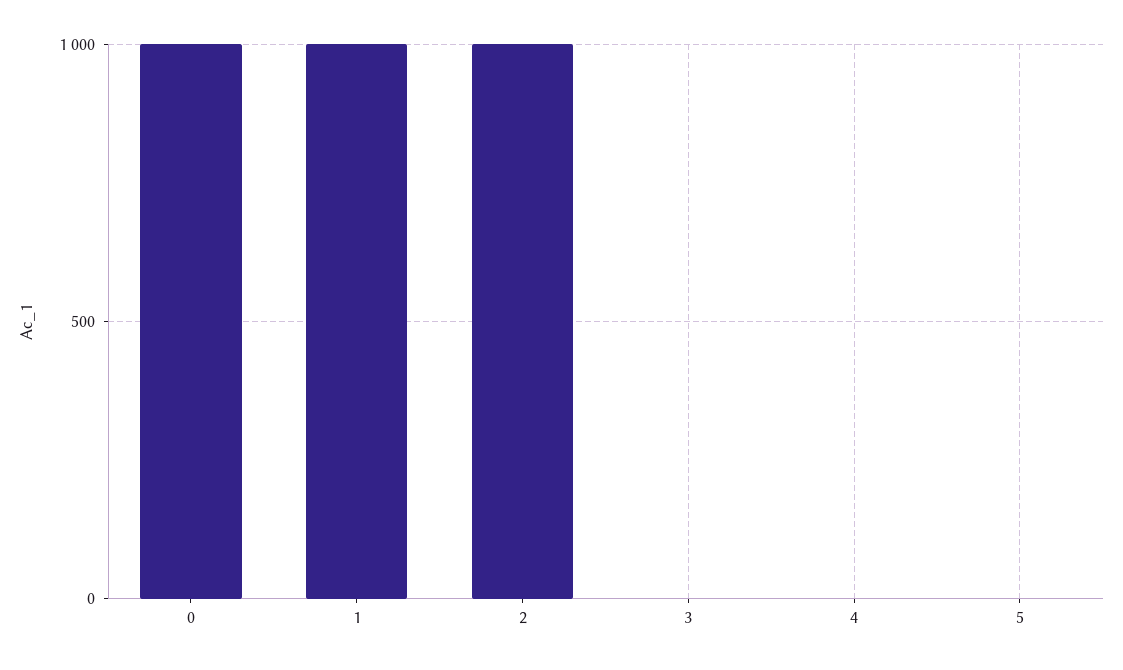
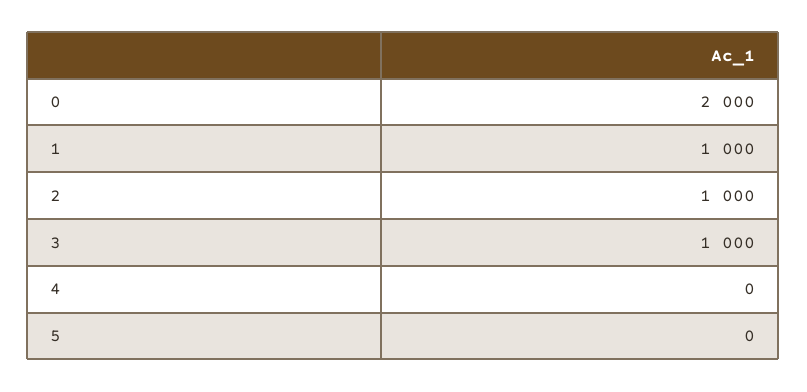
0: 1000 -> 2000
3: 0 -> 1000

